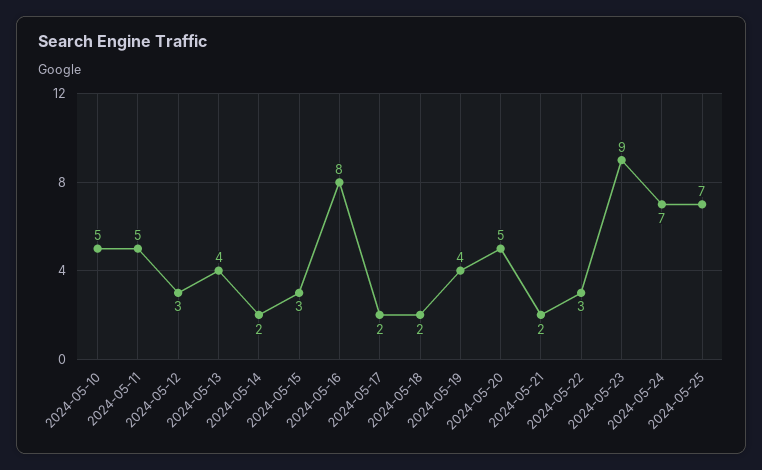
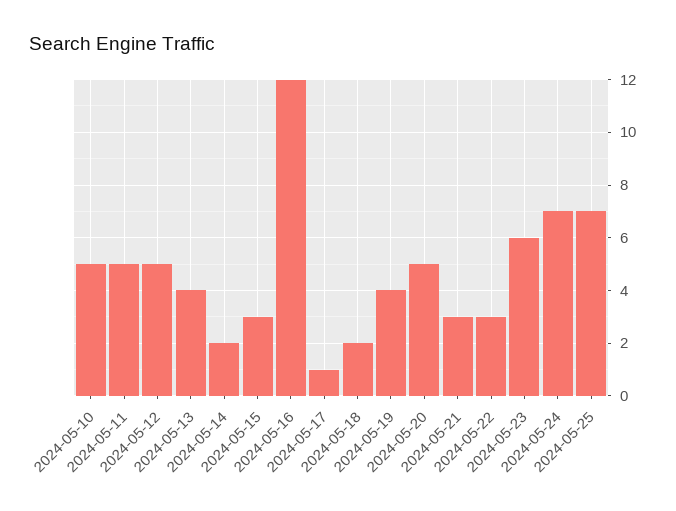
2024-05-12: 3 -> 5
2024-05-16: 8 -> 12
2024-05-17: 2 -> 1
2024-05-21: 2 -> 3
2024-05-23: 9 -> 6

